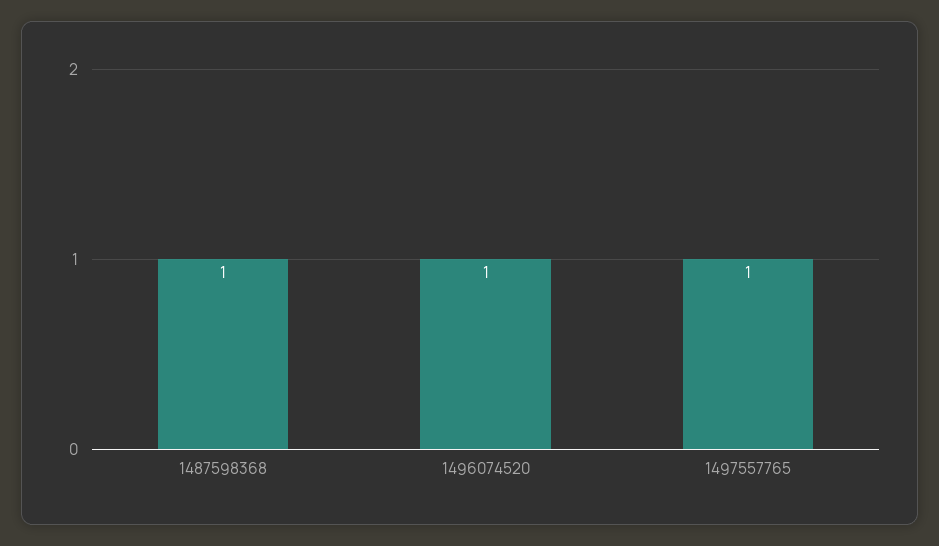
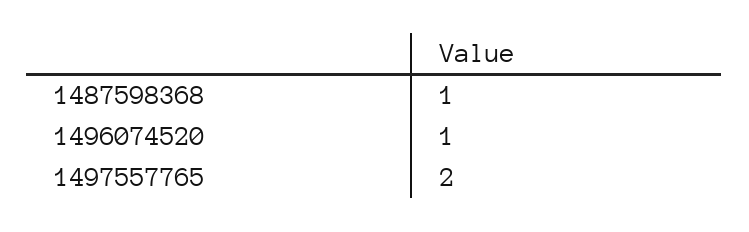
1497557765: 1 -> 2

